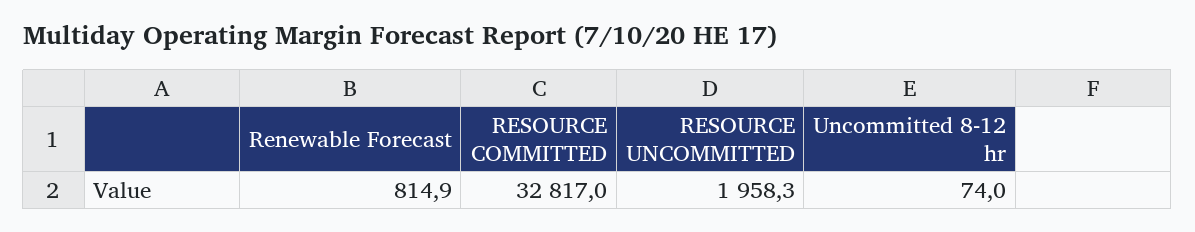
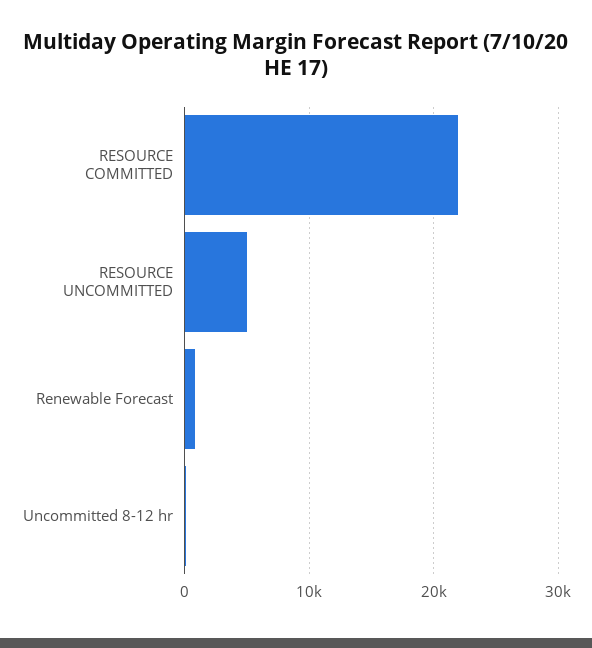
RESOURCE COMMITTED: 32817 -> 22000
RESOURCE UNCOMMITTED: 1958.3 -> 5000

